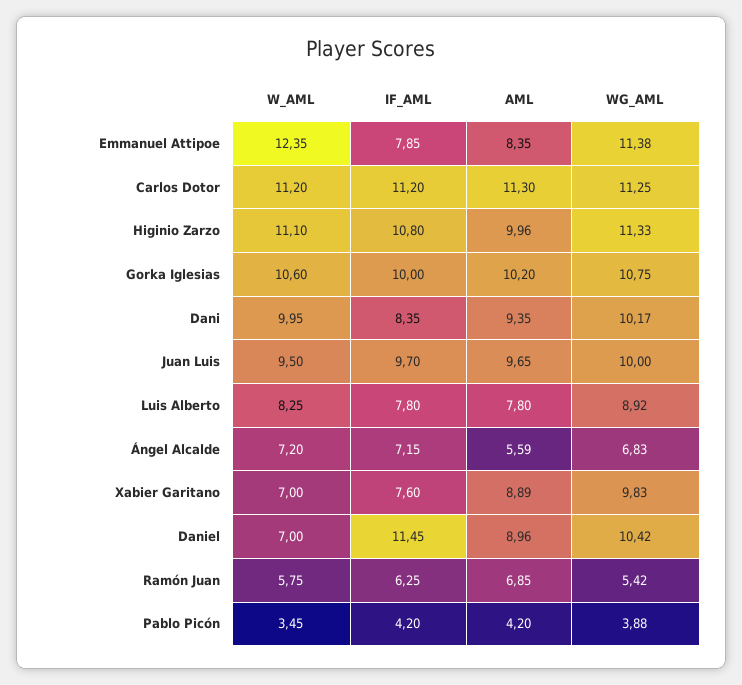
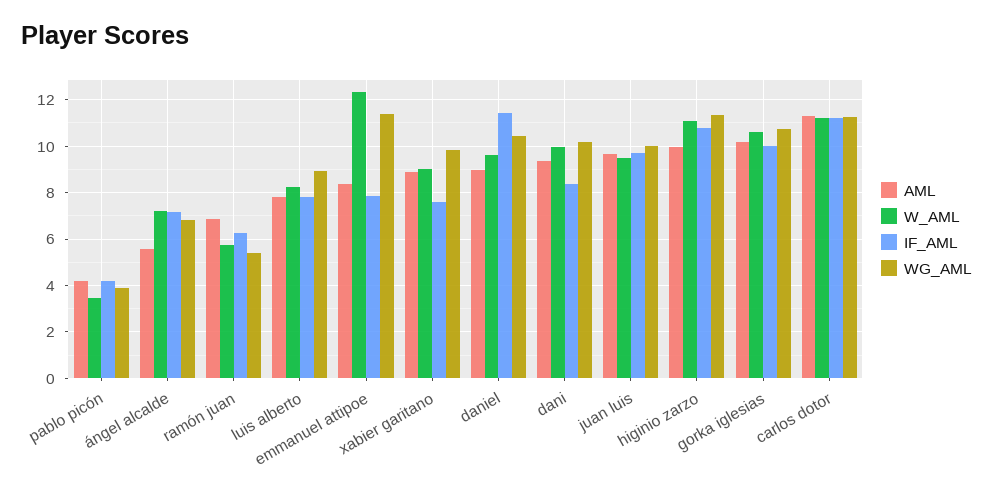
W_AML, Xabier Garitano: 7 -> 9
W_AML, Daniel: 7 -> 9.5

